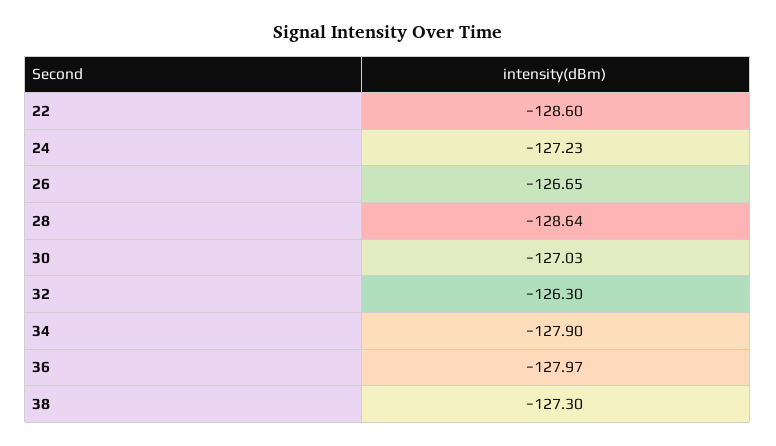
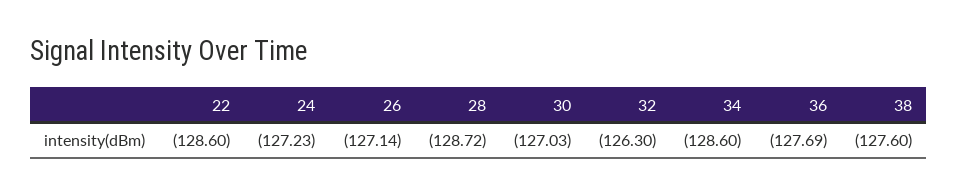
26: -126.65 -> -127.14
28: -128.64 -> -128.72
34: -127.9 -> -128.6
36: -127.97 -> -127.69
38: -127.3 -> -127.6

